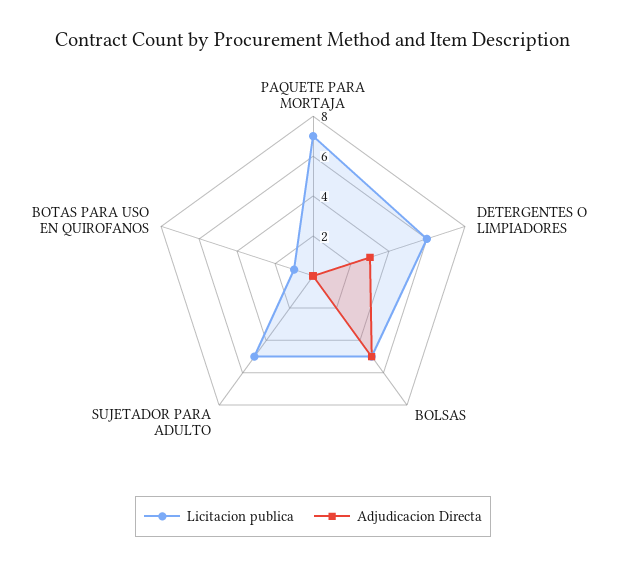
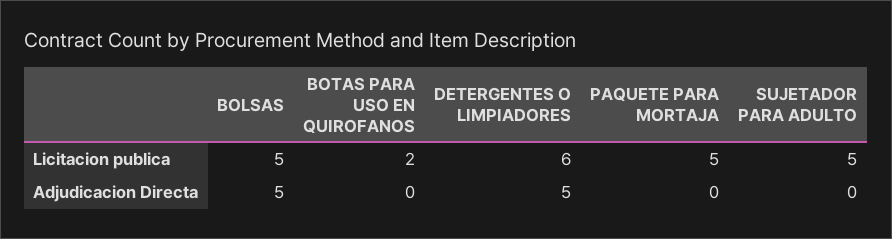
Licitacion publica, PAQUETE PARA MORTAJA: 7 -> 5
Adjudicacion Directa, DETERGENTES O LIMPIADORES: 3 -> 5
Licitacion publica, BOTAS PARA USO EN QUIROFANOS: 1 -> 2

